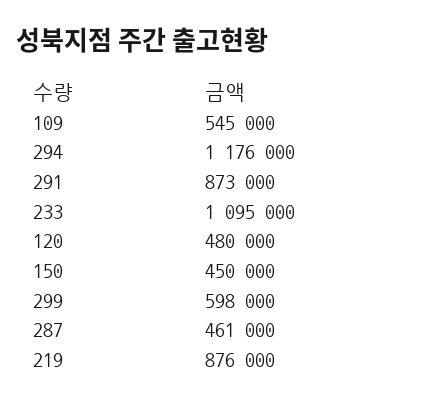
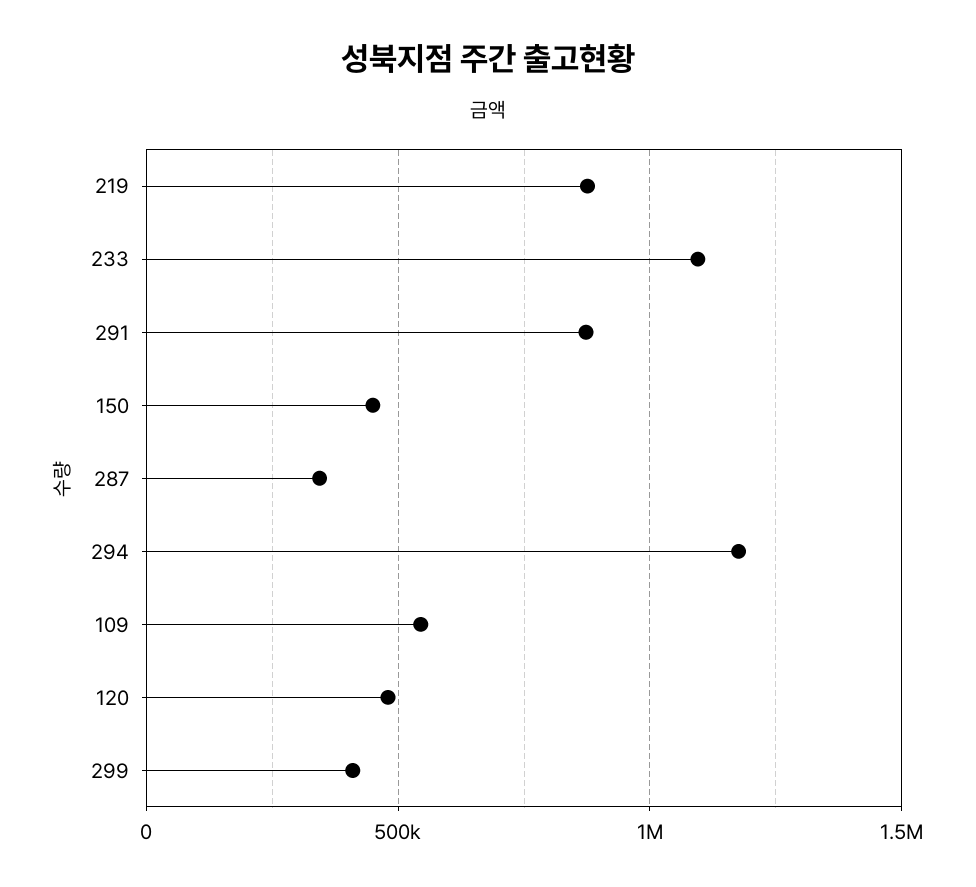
299: 598000 -> 400000
287: 461000 -> 350000

